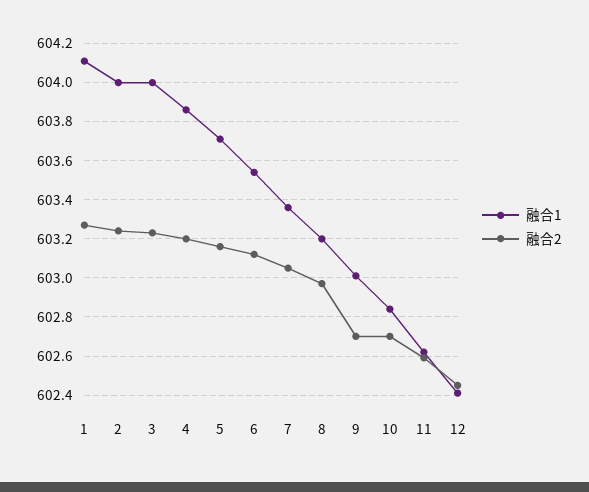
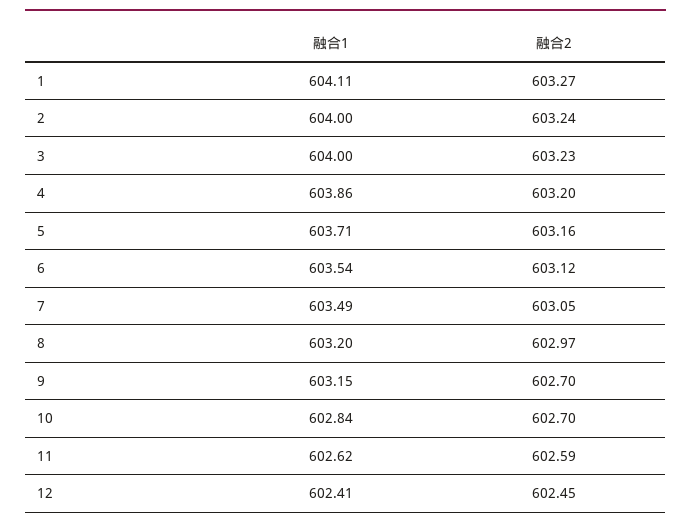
融合1, 7: 603.35 -> 603.49
融合1, 9: 603 -> 603.15

